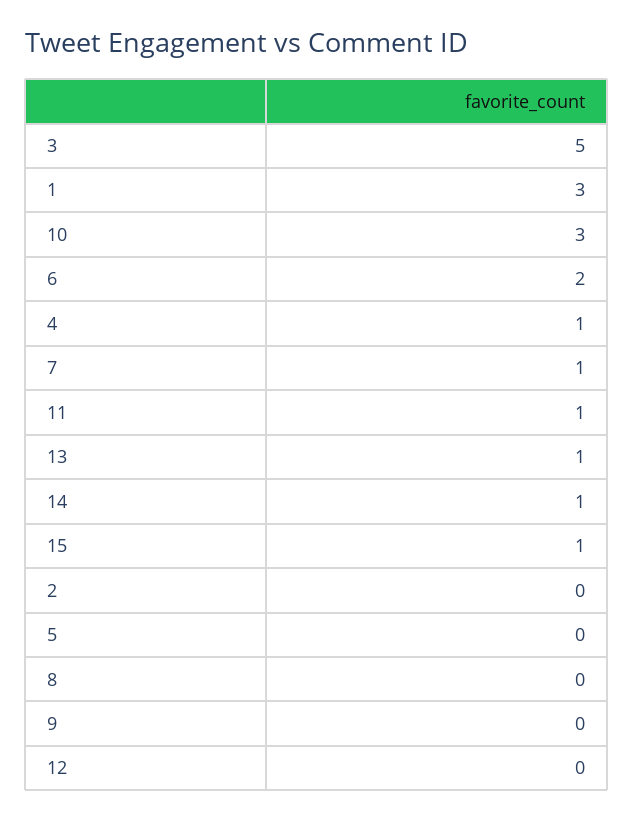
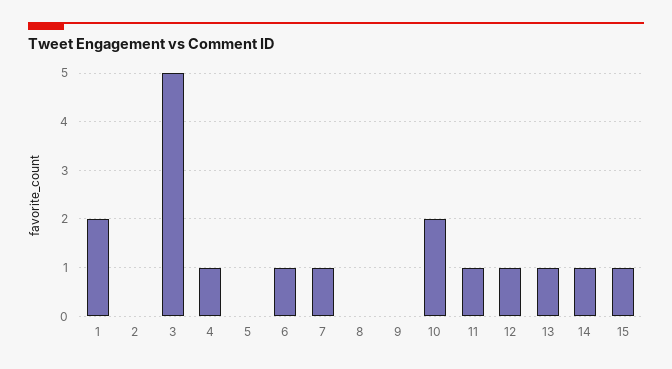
1: 3 -> 2
10: 3 -> 2
6: 2 -> 1
12: 0 -> 1

